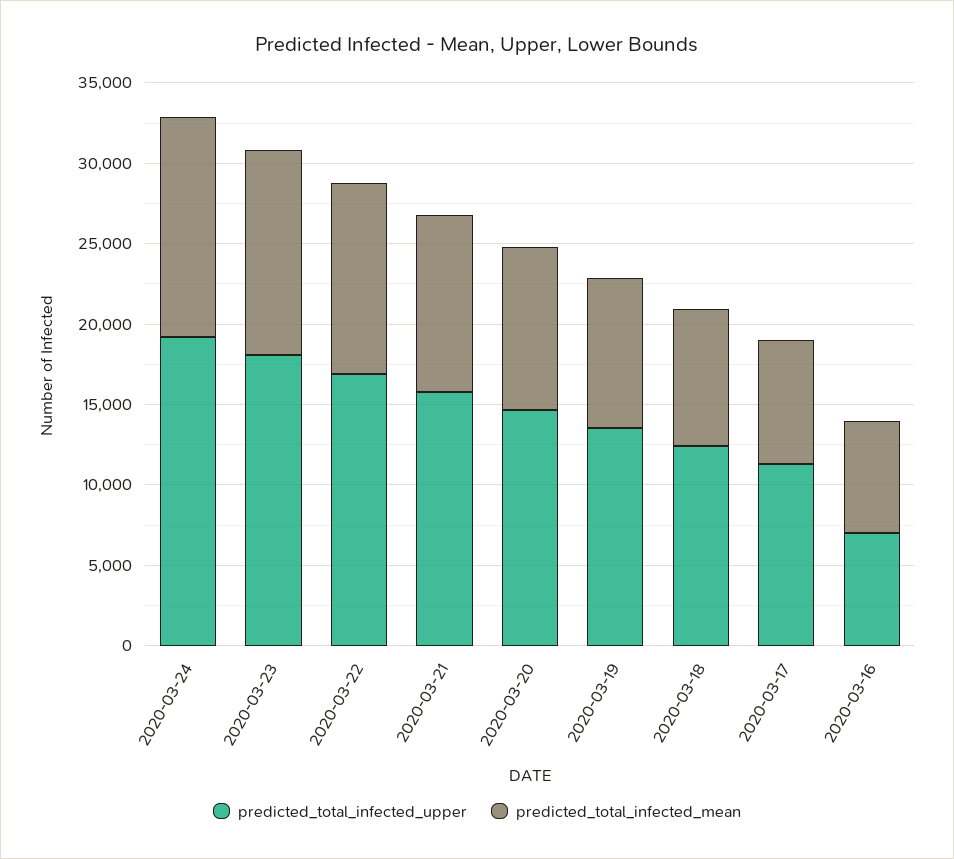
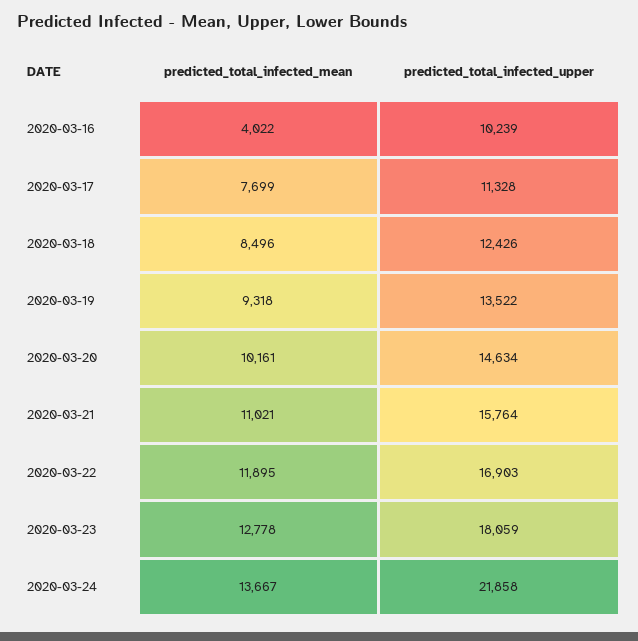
predicted_total_infected_upper, 2020-03-24: 19000 -> 21858
predicted_total_infected_upper, 2020-03-16: 7000 -> 10239
predicted_total_infected_mean, 2020-03-16: 7000 -> 4022

